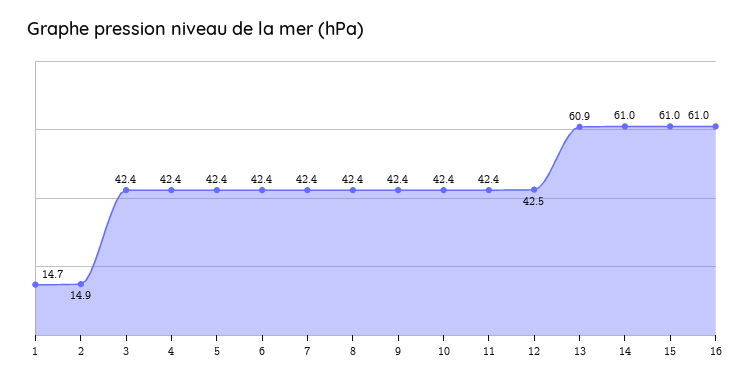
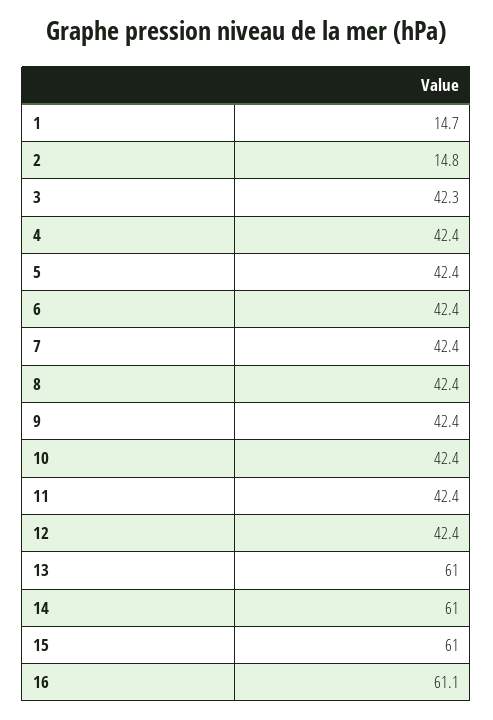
2: 14.9 -> 14.8
3: 42.4 -> 42.3
12: 42.5 -> 42.4
13: 60.9 -> 61
16: 61 -> 61.1

